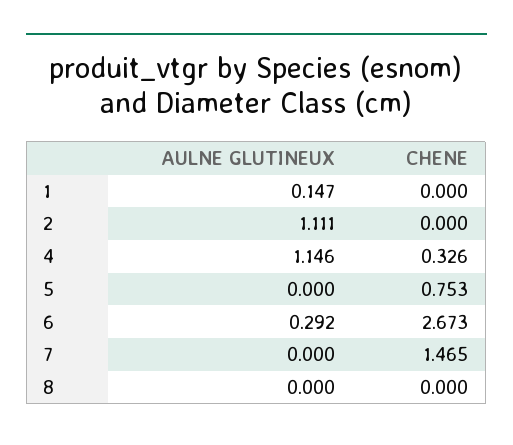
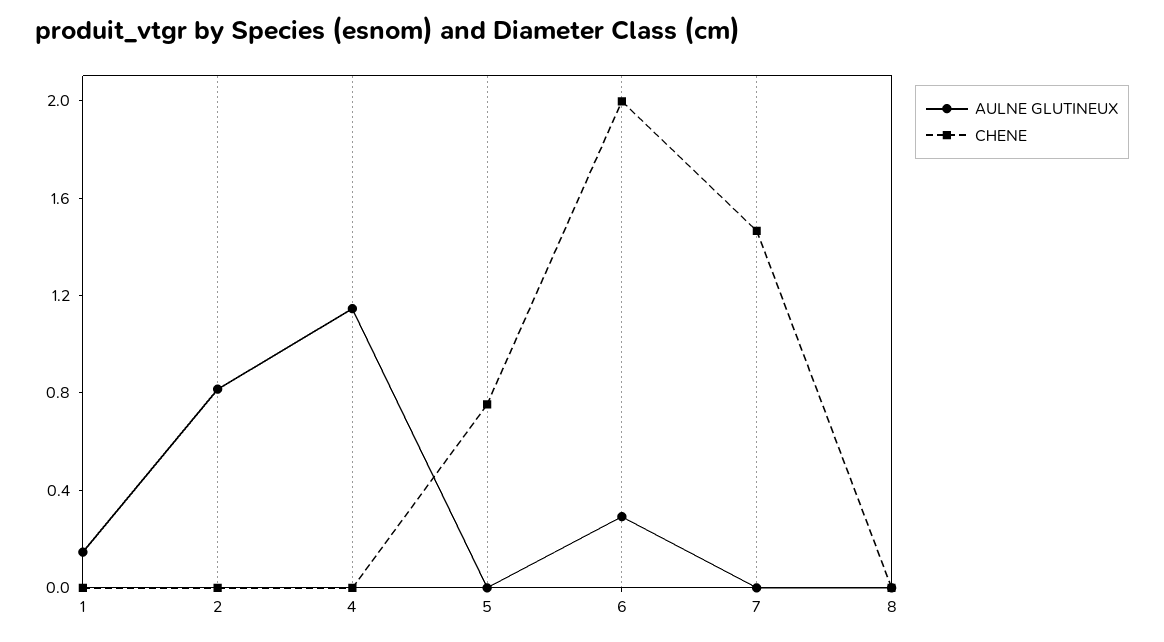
AULNE GLUTINEUX, 2: 1.111 -> 0.8
CHENE, 4: 0.326 -> 0
CHENE, 6: 2.673 -> 2

